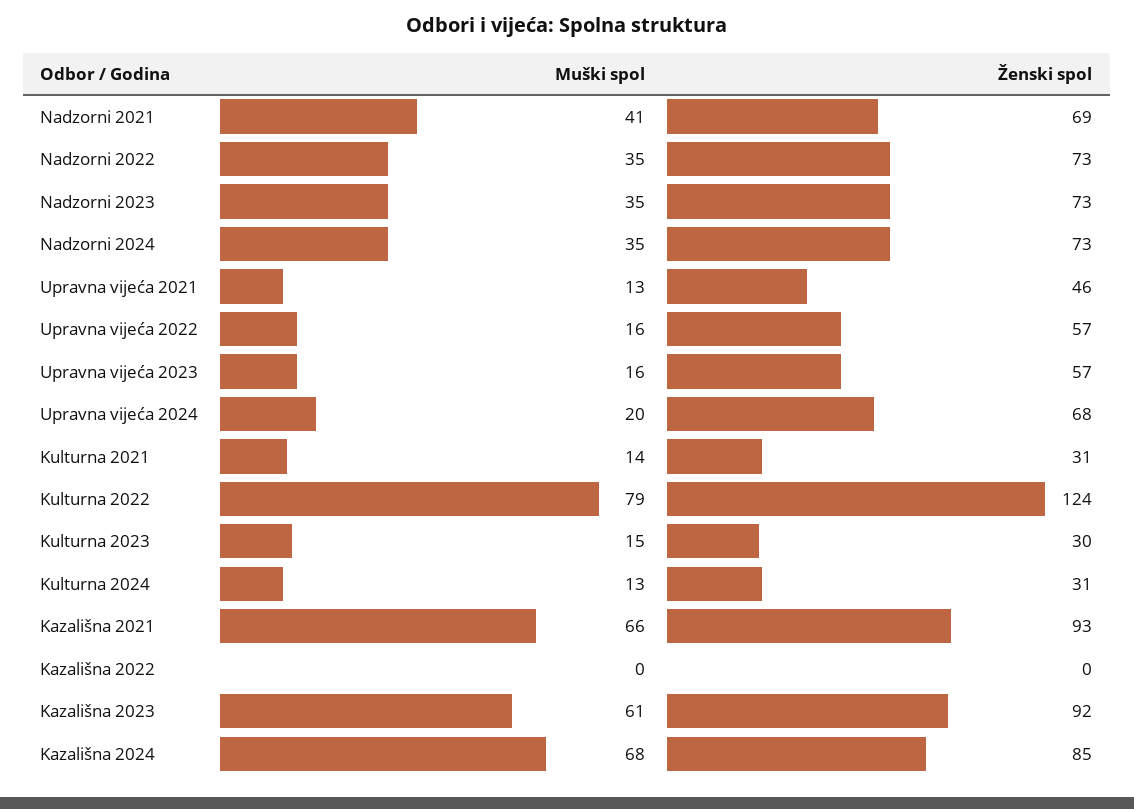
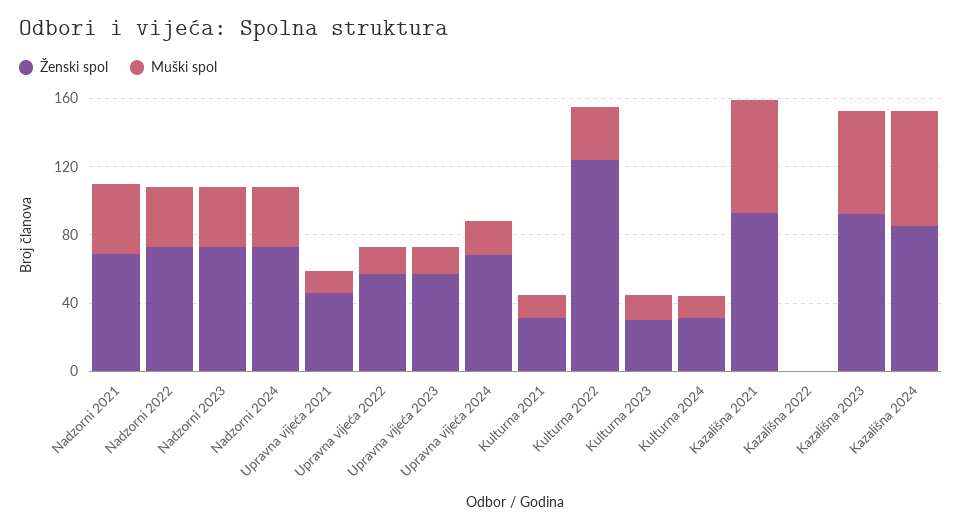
Muški spol, Kulturna 2022: 79 -> 30

